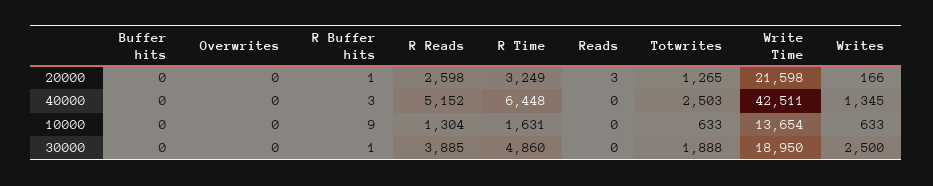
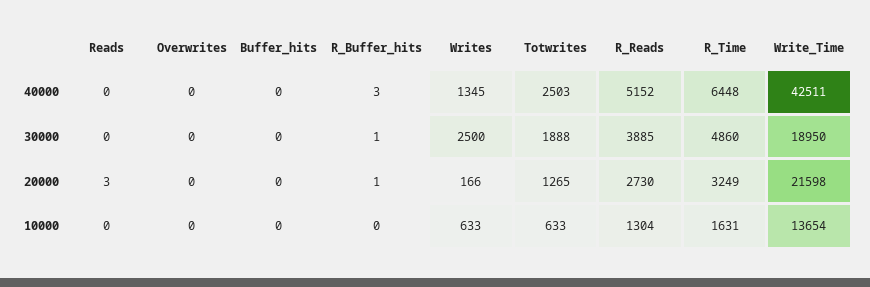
R Reads, 20000: 2598 -> 2730
R Buffer hits, 10000: 9 -> 0

